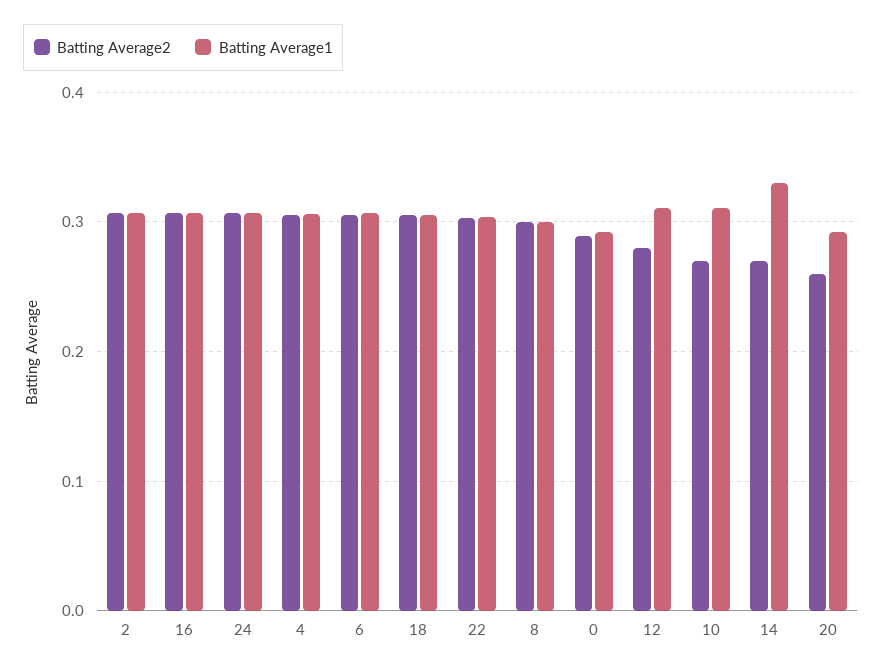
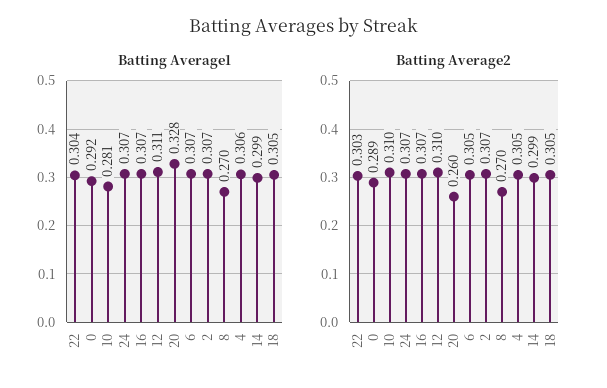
Batting Average2, 8: 0.3 -> 0.27
Batting Average1, 8: 0.3 -> 0.27
Batting Average2, 12: 0.28 -> 0.31
Batting Average2, 10: 0.27 -> 0.31
Batting Average1, 10: 0.31 -> 0.281
Batting Average2, 14: 0.27 -> 0.299
Batting Average1, 14: 0.33 -> 0.299
Batting Average1, 20: 0.29 -> 0.328

